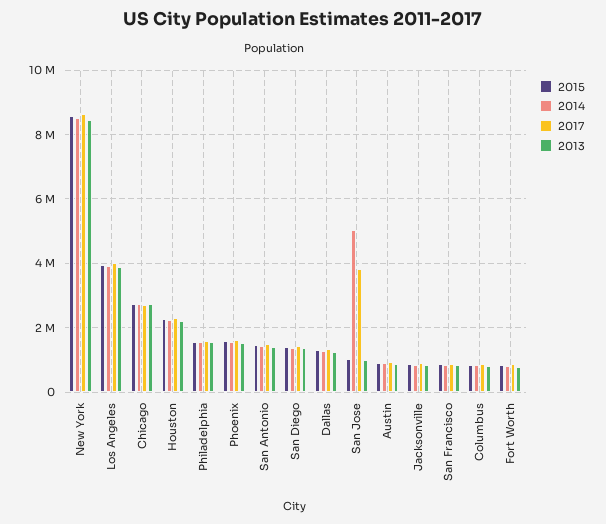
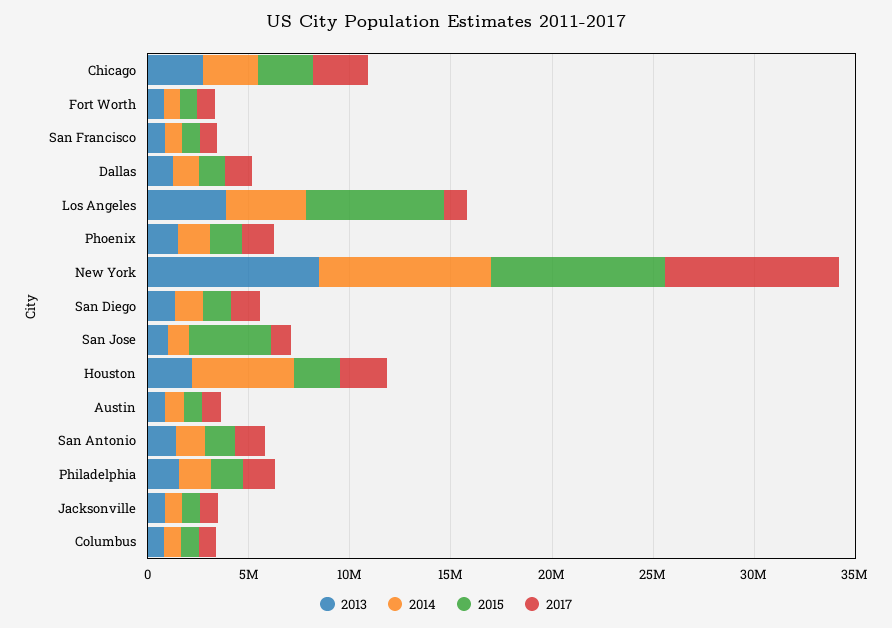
2015, Los Angeles: 4000000 -> 7000000
2017, Los Angeles: 4000000 -> 1000000
2014, Houston: 2200000 -> 5000000
2015, San Jose: 1000000 -> 4000000
2014, San Jose: 5000000 -> 1000000
2017, San Jose: 3800000 -> 1000000

